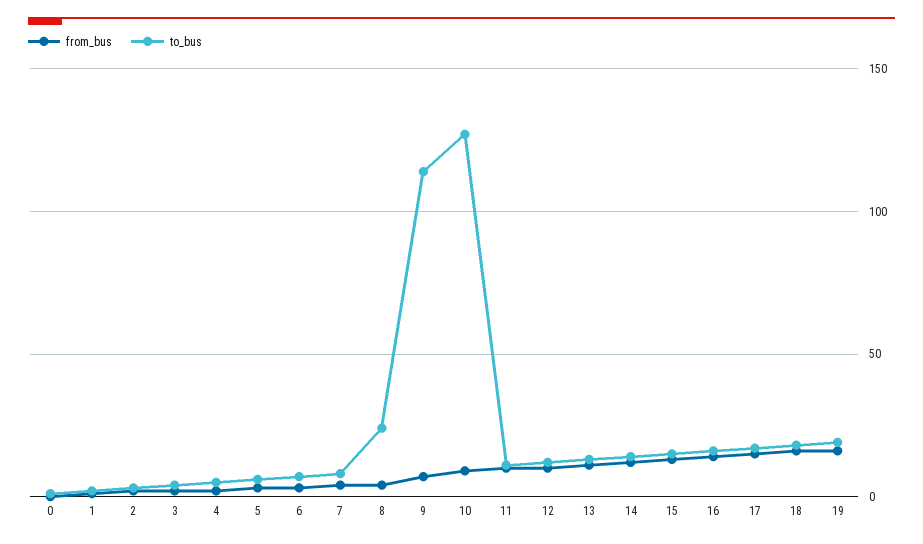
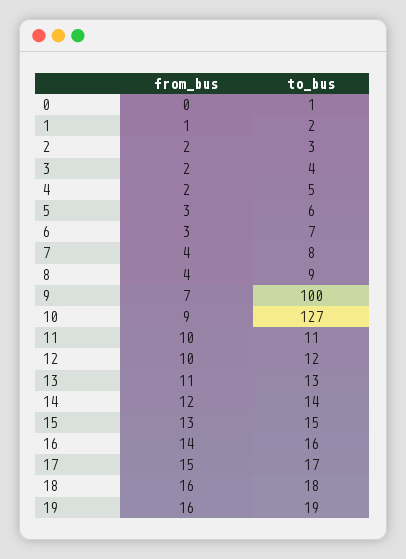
to_bus, 8: 25 -> 9
to_bus, 9: 115 -> 100

